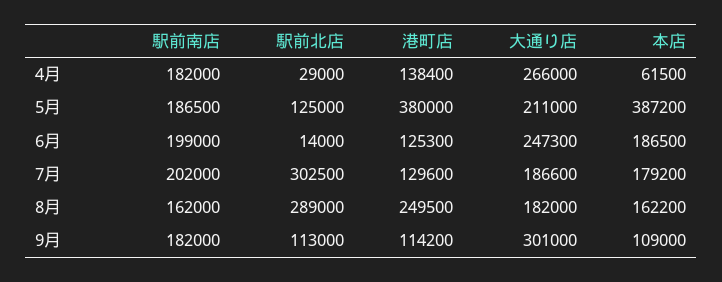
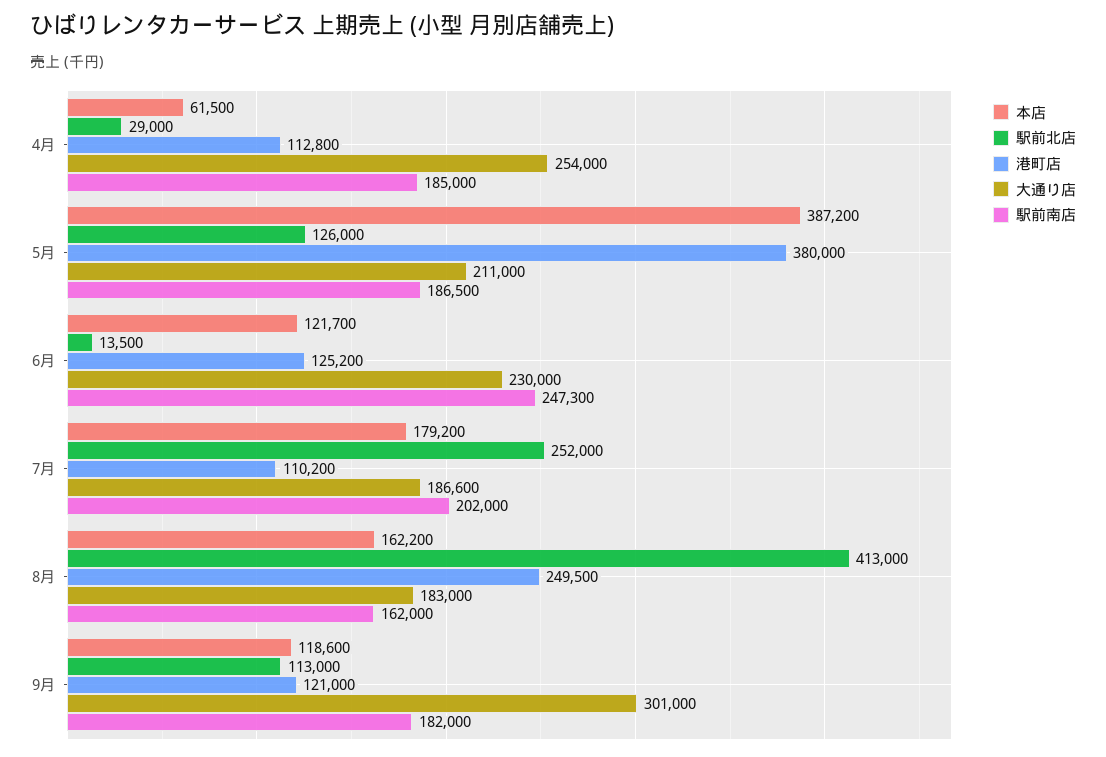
駅前南店, 4月: 182000 -> 185000
港町店, 4月: 138400 -> 112800
大通り店, 4月: 266000 -> 254000
駅前北店, 5月: 125000 -> 126000
駅前南店, 6月: 199000 -> 247300
駅前北店, 6月: 14000 -> 13500
港町店, 6月: 125300 -> 125200
大通り店, 6月: 247300 -> 230000
本店, 6月: 186500 -> 121700
駅前北店, 7月: 302500 -> 252000
港町店, 7月: 129600 -> 110200
駅前北店, 8月: 289000 -> 413000
大通り店, 8月: 182000 -> 183000
港町店, 9月: 114200 -> 121000
本店, 9月: 109000 -> 118600

